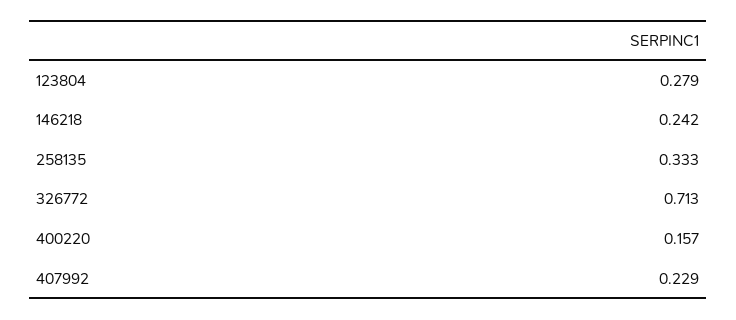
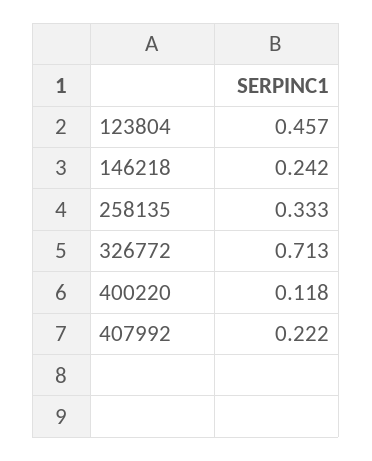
123804: 0.279 -> 0.457
400220: 0.157 -> 0.118
407992: 0.229 -> 0.222

